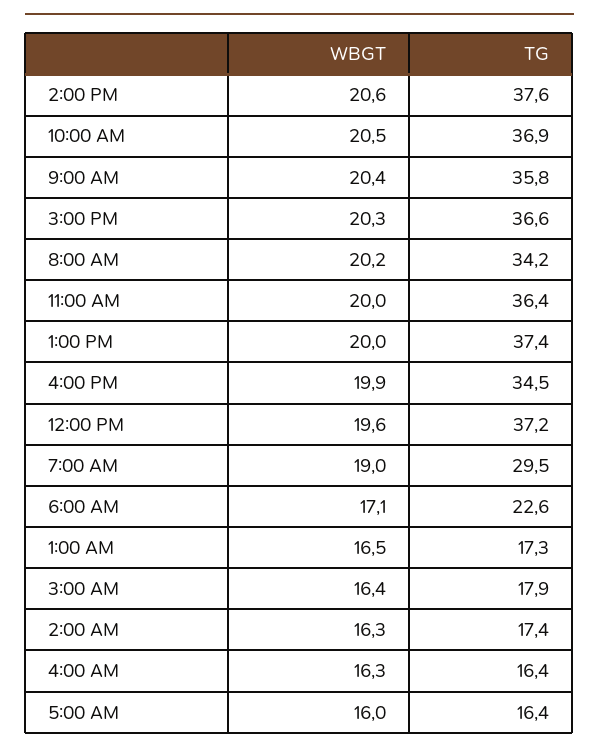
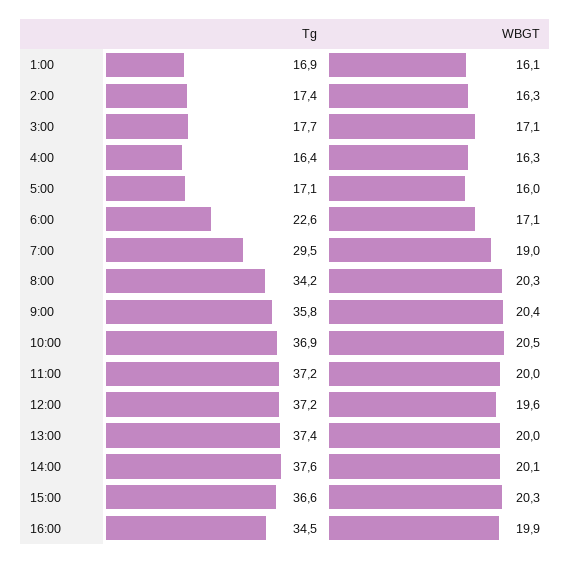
WBGT, 2:00 PM: 20.6 -> 20.1
WBGT, 8:00 AM: 20.2 -> 20.3
TG, 11:00 AM: 36.4 -> 37.2
WBGT, 1:00 AM: 16.5 -> 16.1
TG, 1:00 AM: 17.3 -> 16.9
WBGT, 3:00 AM: 16.4 -> 17.1
TG, 3:00 AM: 17.9 -> 17.7
TG, 5:00 AM: 16.4 -> 17.1

